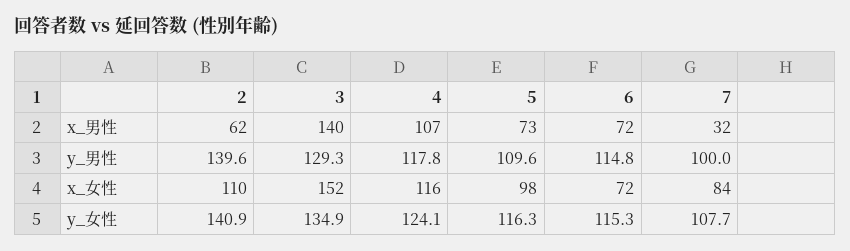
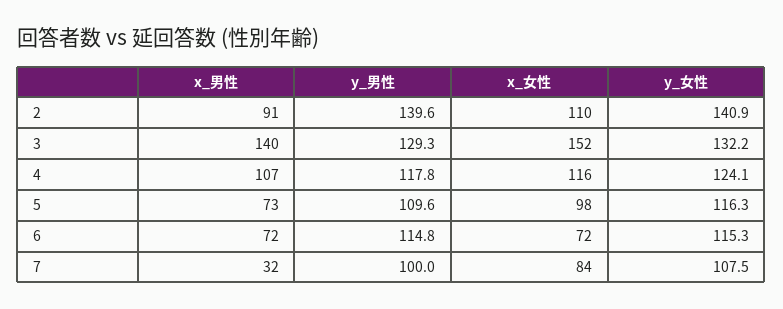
2, x_男性: 62 -> 91
3, y_女性: 134.9 -> 132.2
7, y_女性: 107.7 -> 107.5

